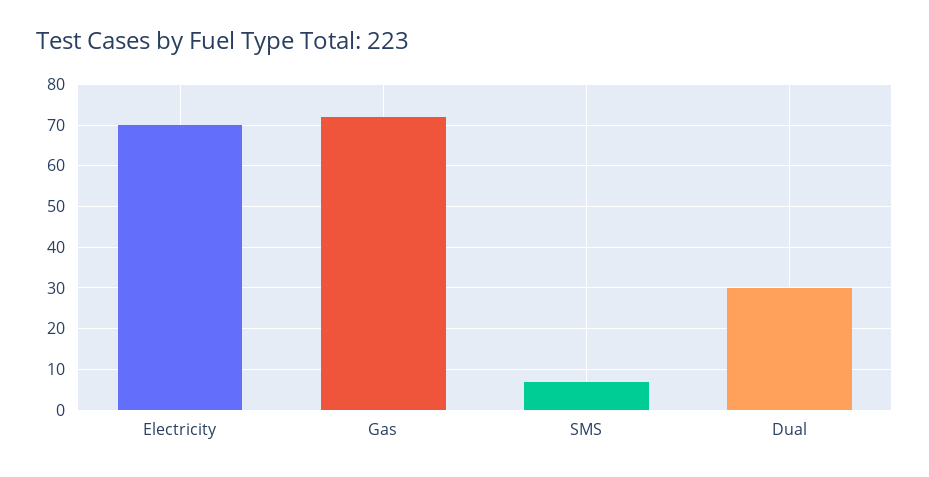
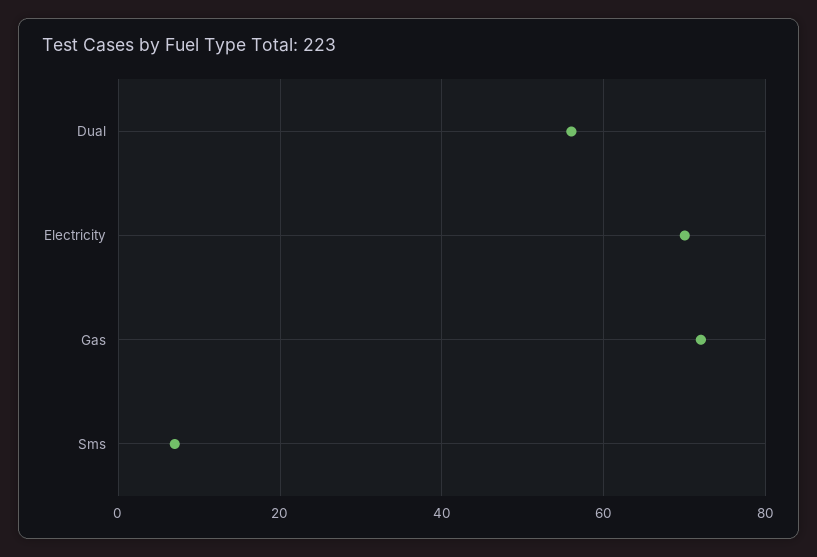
Dual: 30 -> 55

